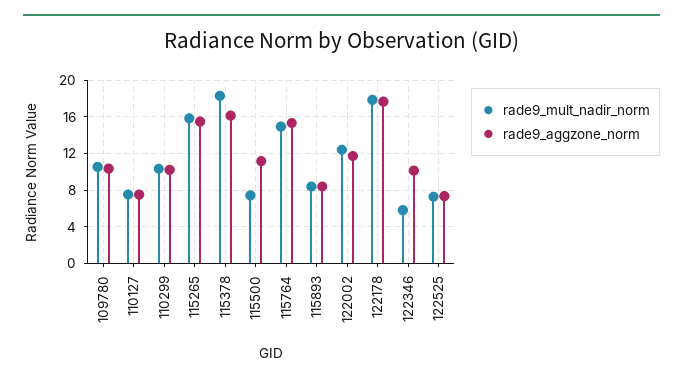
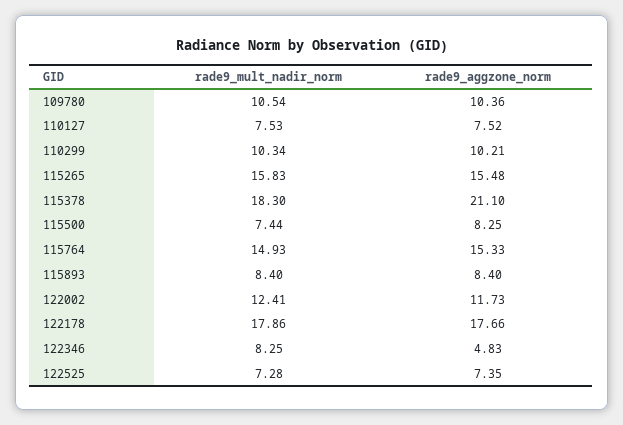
rade9_aggzone_norm, 115378: 16 -> 21.1
rade9_aggzone_norm, 115500: 11 -> 8.25
rade9_mult_nadir_norm, 122346: 6 -> 8.25
rade9_aggzone_norm, 122346: 10 -> 4.83

